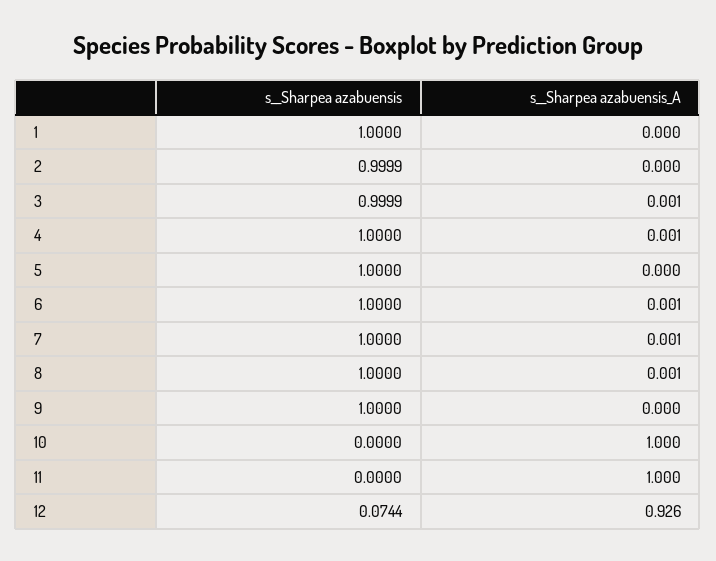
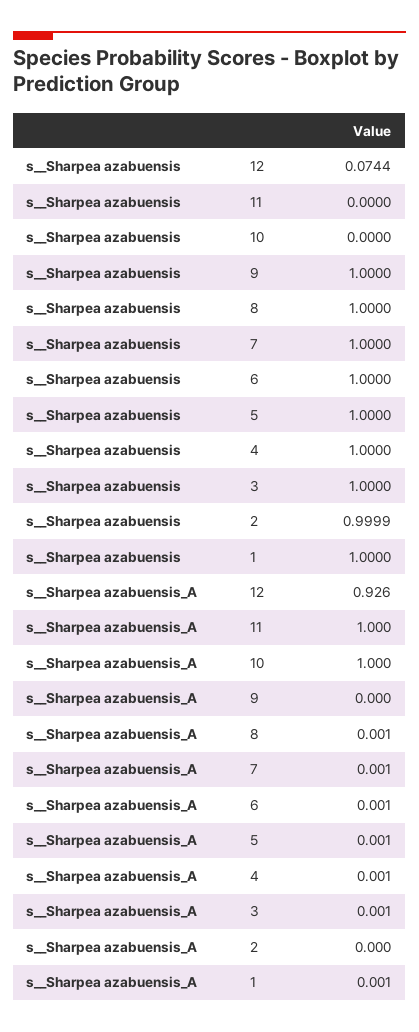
s__Sharpea azabuensis_A, 1: 0 -> 0.001
s__Sharpea azabuensis, 3: 0.9999 -> 1
s__Sharpea azabuensis_A, 5: 0 -> 0.001

